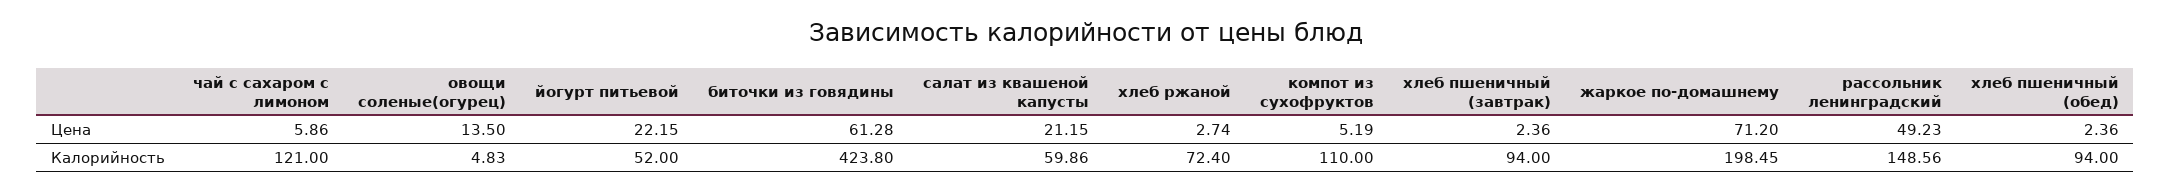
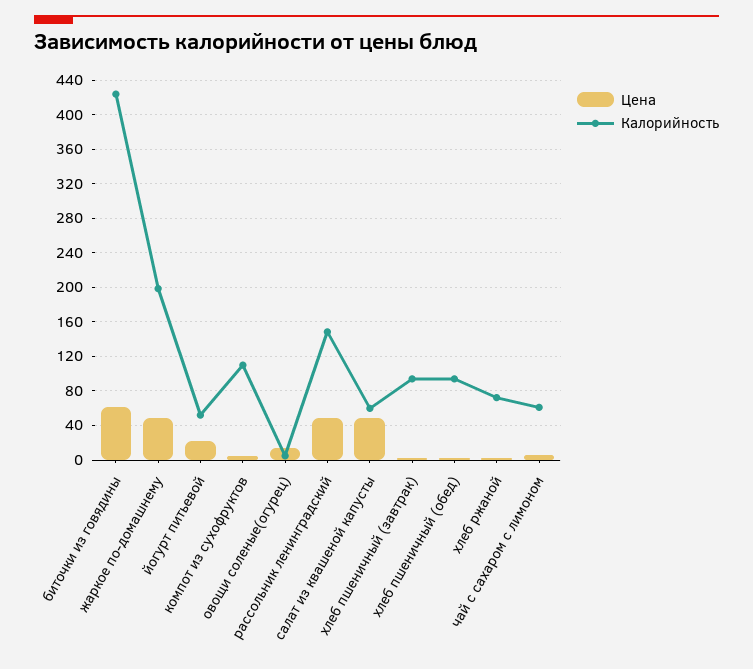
Цена, салат из квашеной капусты: 21.15 -> 50
Цена, жаркое по-домашнему: 71.2 -> 50
Калорийность, чай с сахаром с лимоном: 121 -> 60

